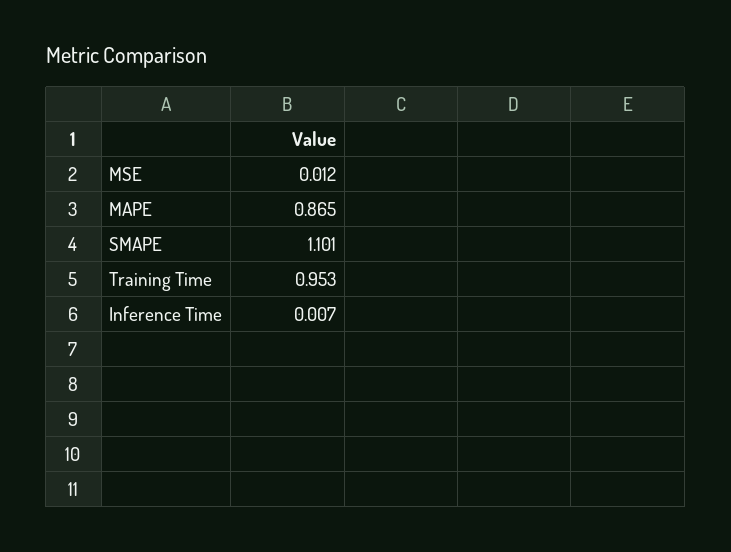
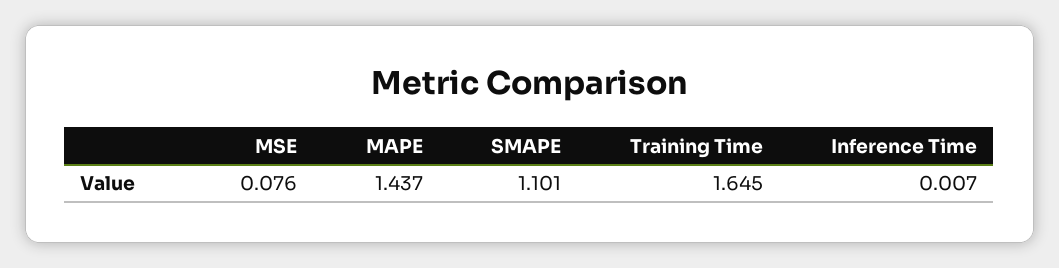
MSE: 0.012 -> 0.076
MAPE: 0.865 -> 1.437
Training Time: 0.953 -> 1.645

